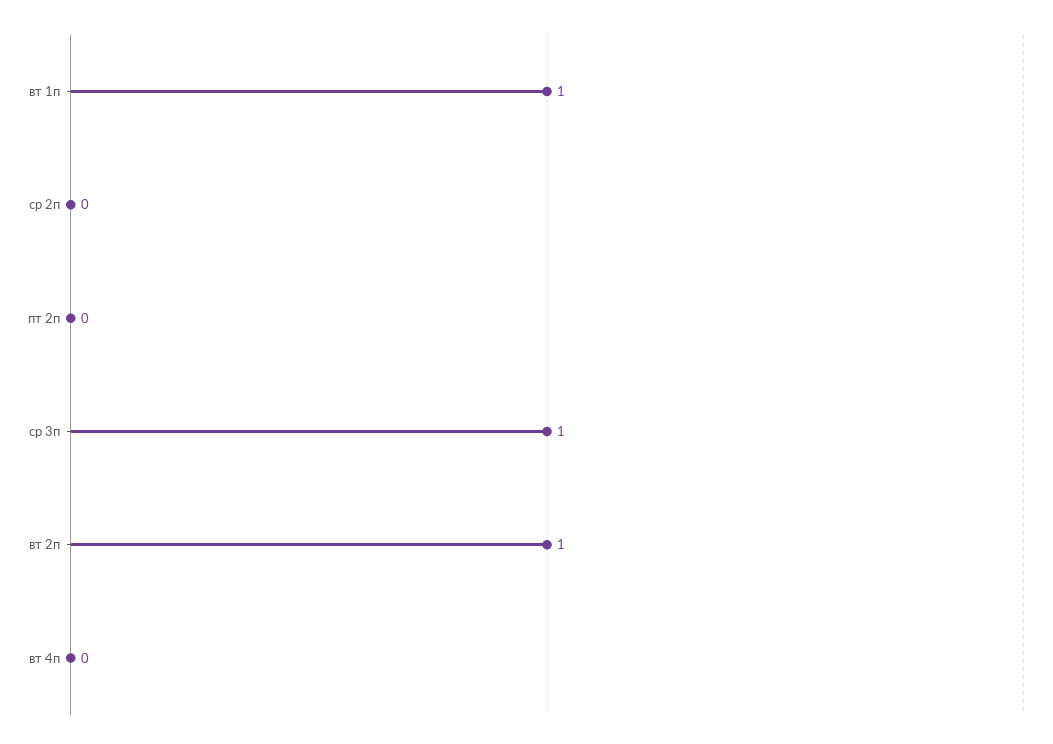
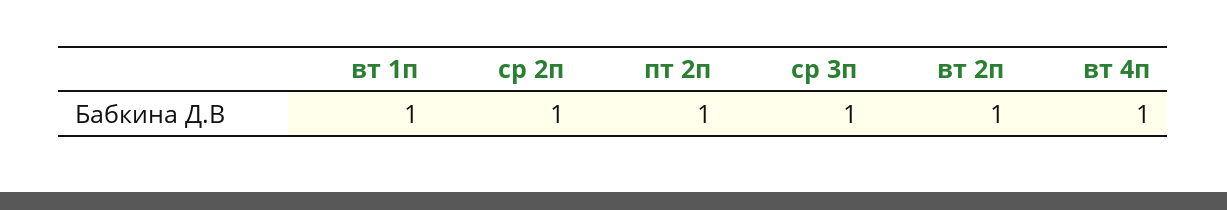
ср 2п: 0 -> 1
пт 2п: 0 -> 1
вт 4п: 0 -> 1

